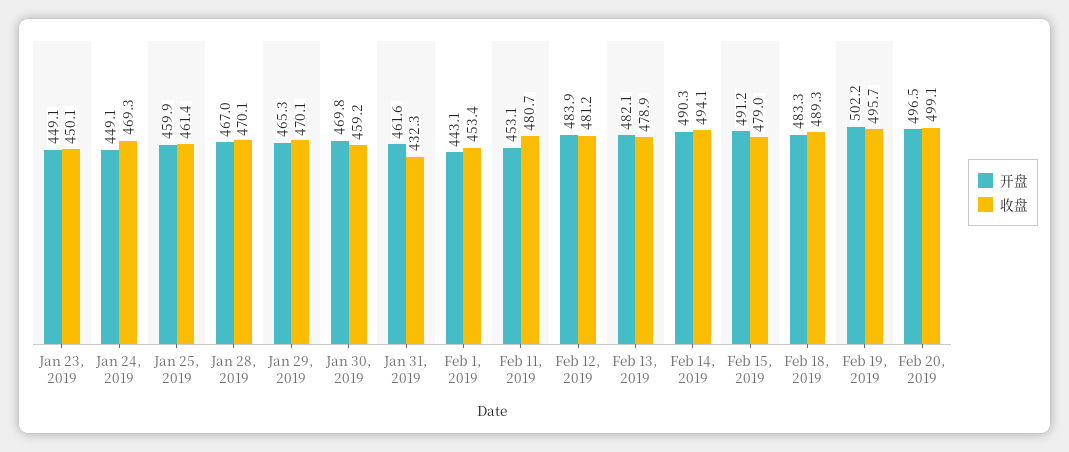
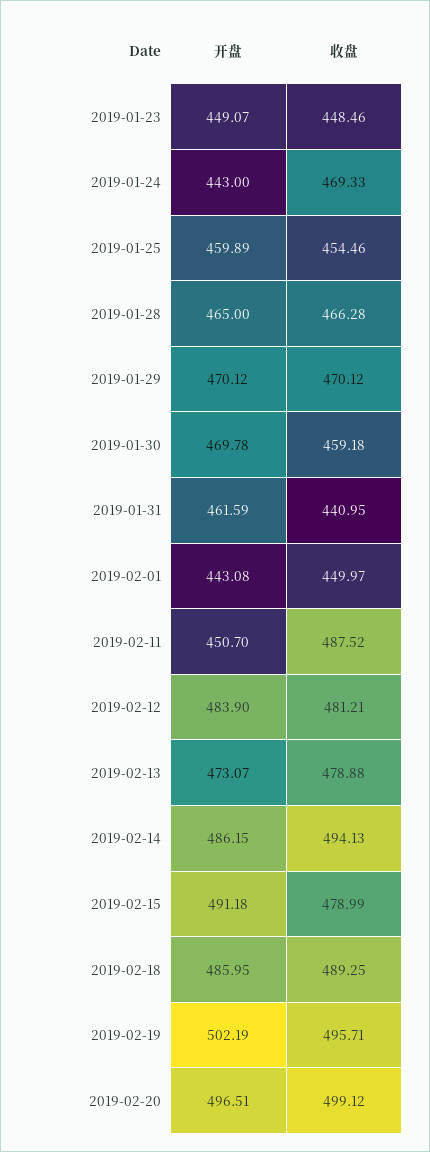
收盘, Jan 23, 2019: 450.1 -> 448.46
开盘, Jan 24, 2019: 449.1 -> 443
收盘, Jan 25, 2019: 461.4 -> 454.46
开盘, Jan 28, 2019: 467 -> 465
收盘, Jan 28, 2019: 470.1 -> 466.28
开盘, Jan 29, 2019: 465.3 -> 470.12
收盘, Jan 31, 2019: 432.3 -> 440.95
收盘, Feb 1, 2019: 453.4 -> 449.97
开盘, Feb 11, 2019: 453.1 -> 450.7
收盘, Feb 11, 2019: 480.7 -> 487.52
开盘, Feb 13, 2019: 482.1 -> 473.07
开盘, Feb 14, 2019: 490.3 -> 486.15
开盘, Feb 18, 2019: 483.3 -> 485.95

